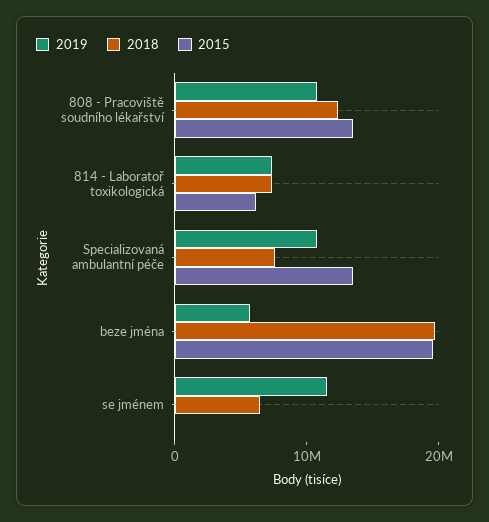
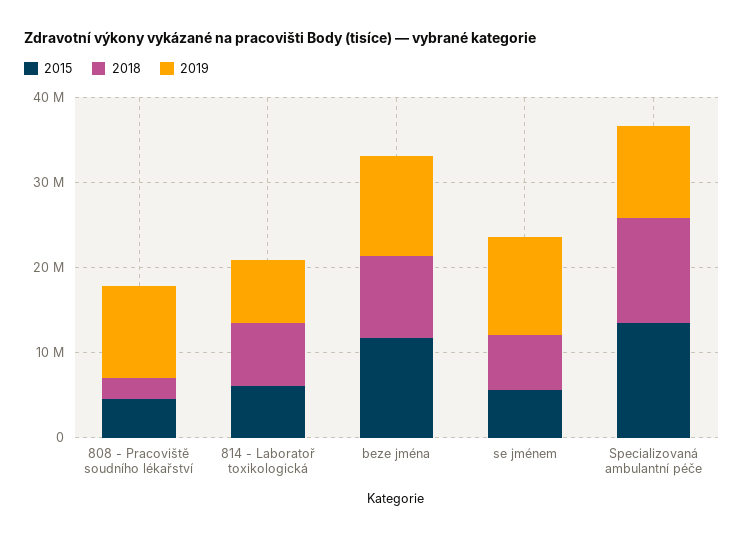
2018, 808 - Pracoviště soudního lékařství: 12000000 -> 2000000
2015, 808 - Pracoviště soudního lékařství: 14000000 -> 4000000
2018, Specializovaná ambulantní péče: 8000000 -> 12000000
2019, beze jména: 6000000 -> 12000000
2018, beze jména: 20000000 -> 10000000
2015, beze jména: 20000000 -> 12000000
2015, se jménem: 0 -> 6000000

